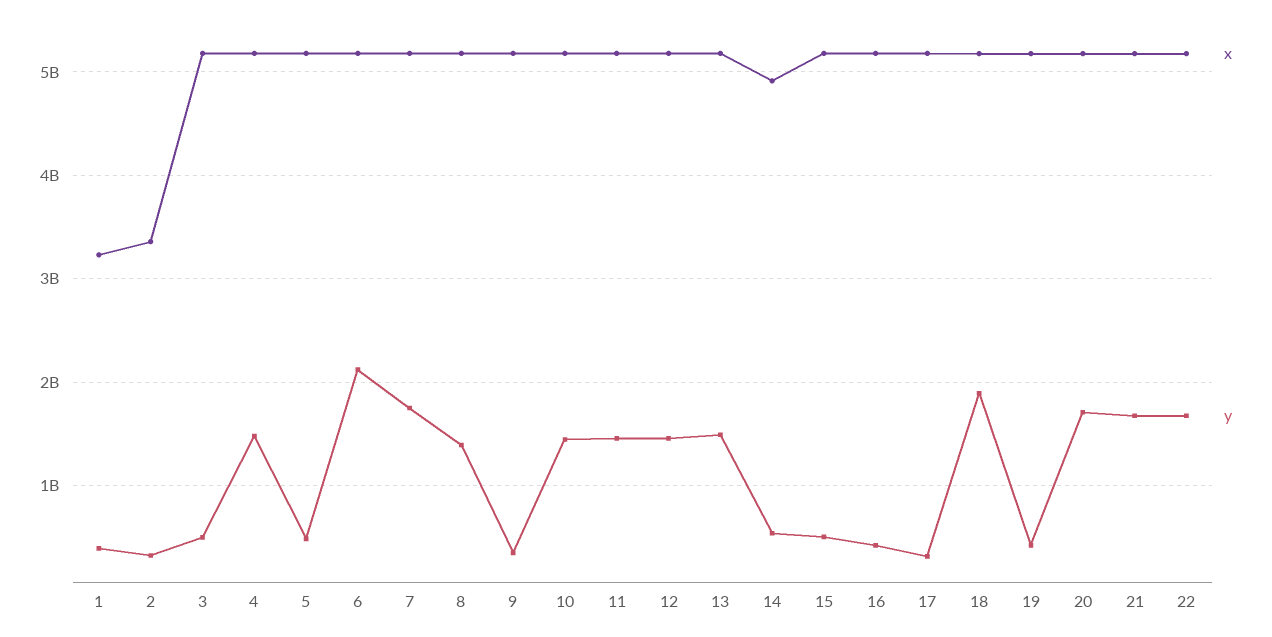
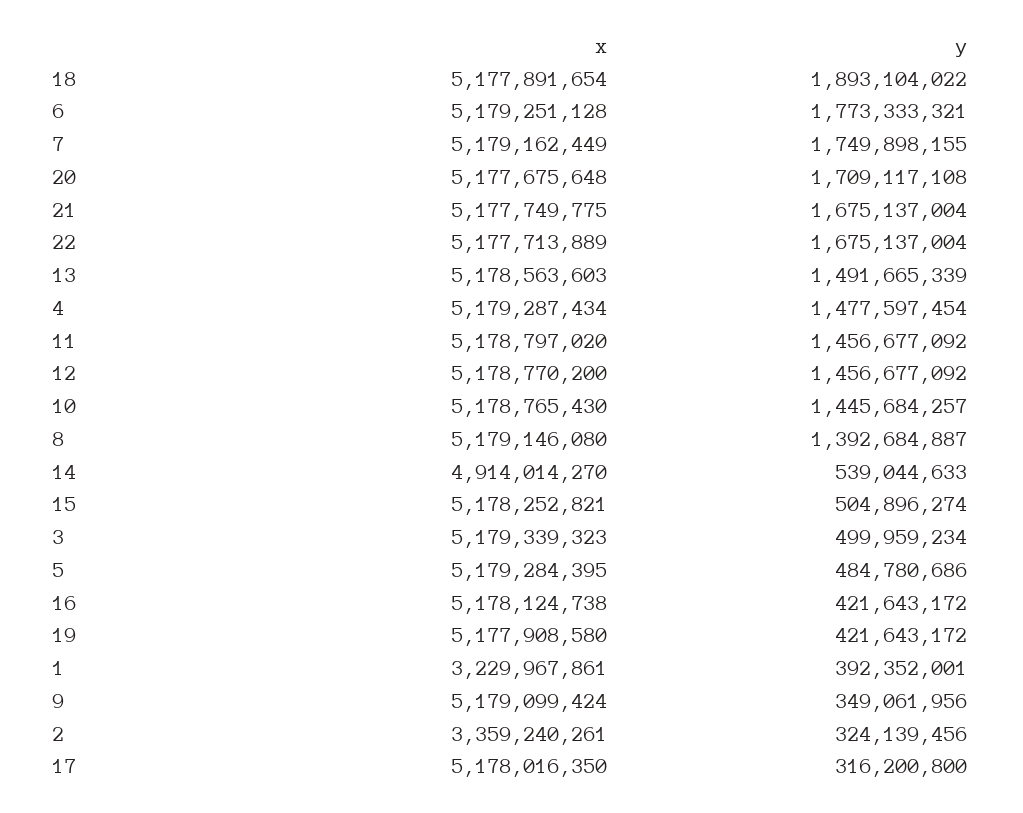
y, 6: 2100000000 -> 1773333321

